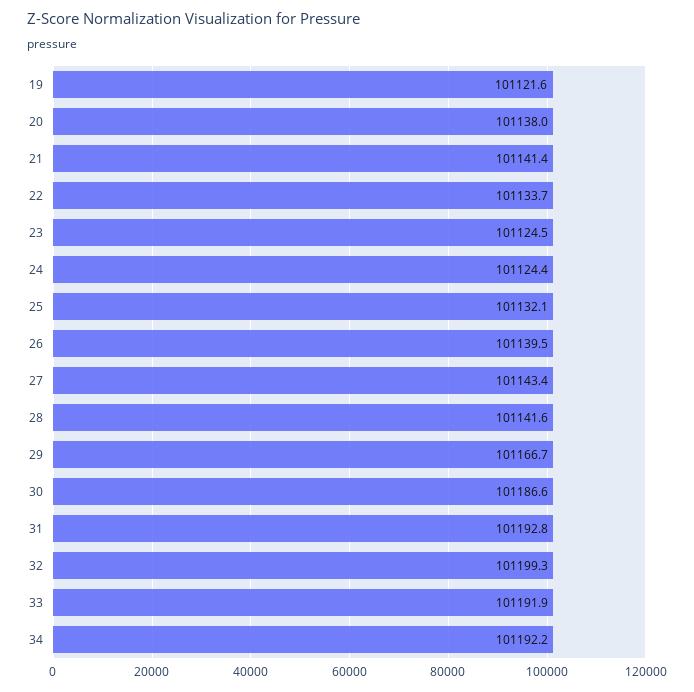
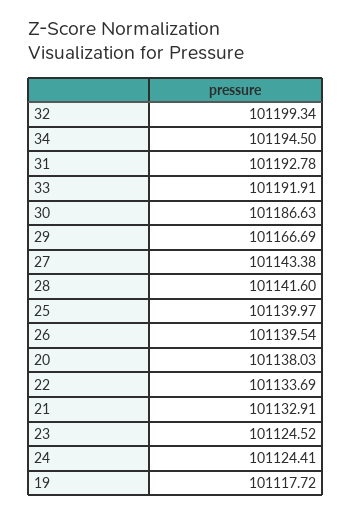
19: 101121.6 -> 101117.72
21: 101141.4 -> 101132.91
25: 101132.1 -> 101139.97
34: 101192.2 -> 101194.5

